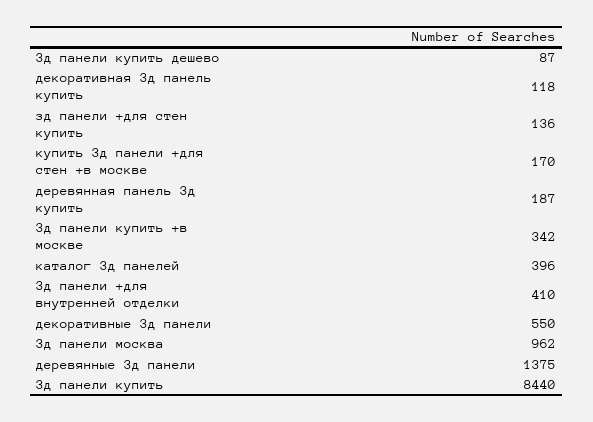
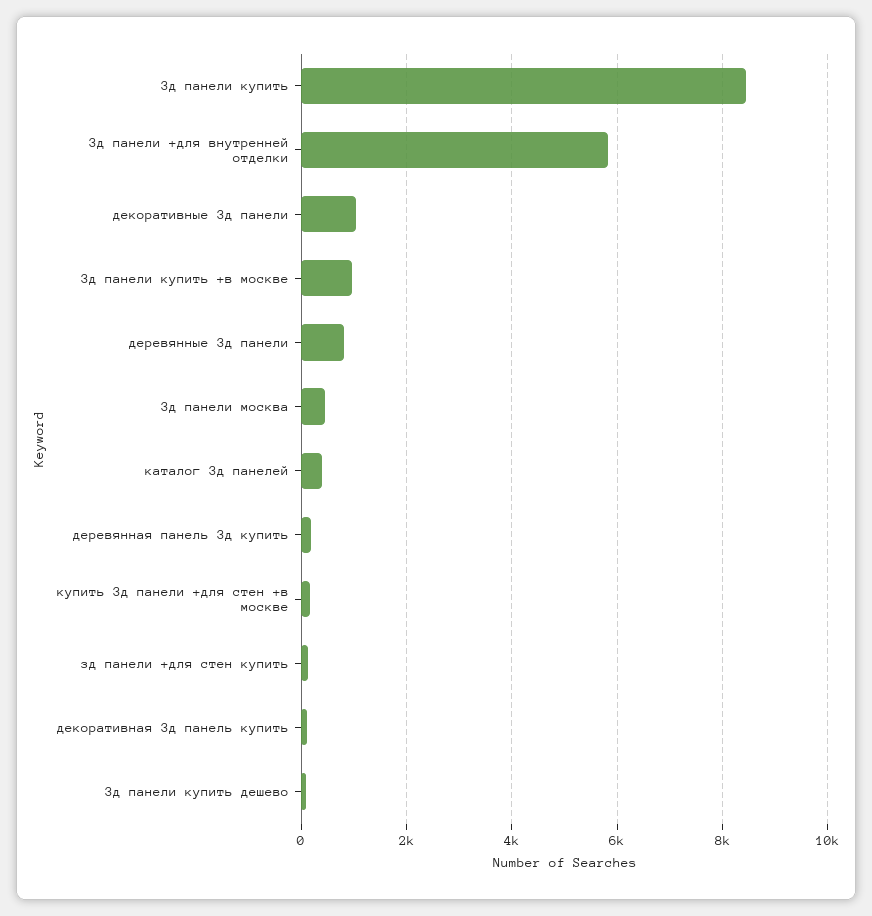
3д панели купить +в москве: 342 -> 1000
3д панели +для внутренней отделки: 410 -> 5800
декоративные 3д панели: 550 -> 1000
3д панели москва: 962 -> 400
деревянные 3д панели: 1375 -> 800

